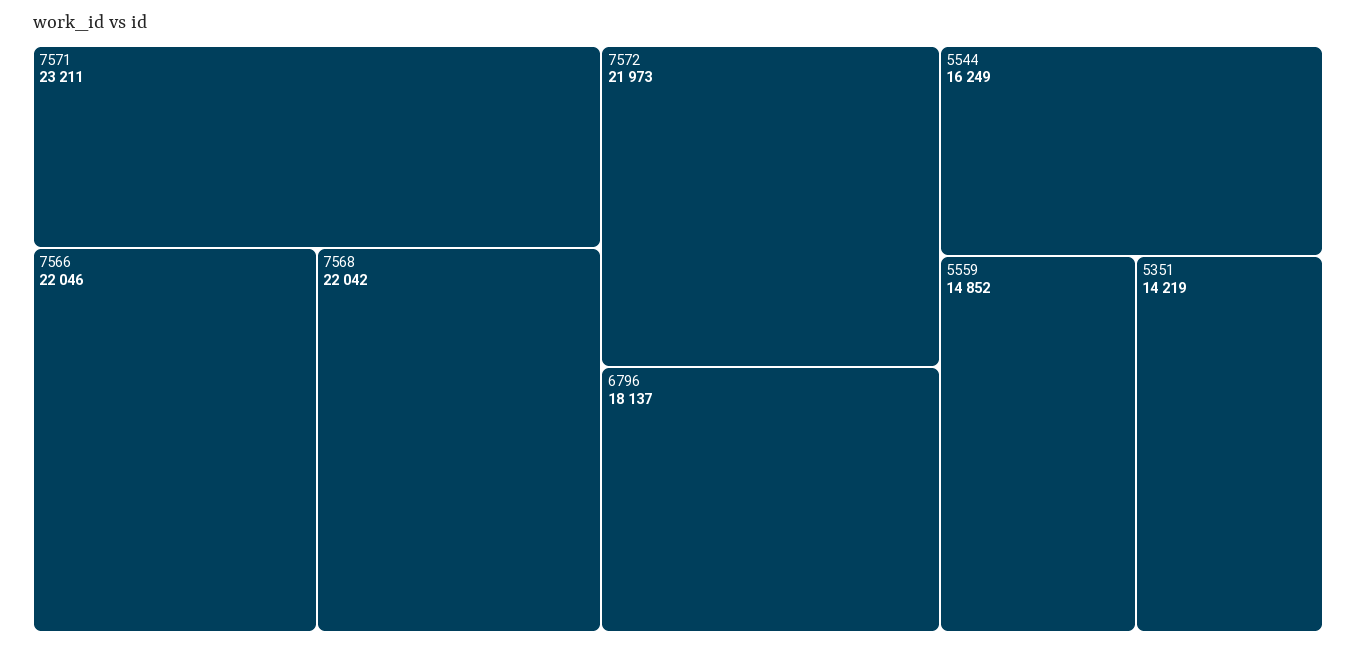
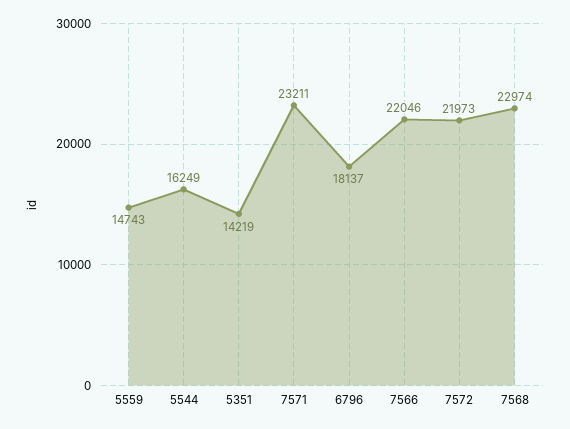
7568: 22042 -> 22974
5559: 14852 -> 14743

